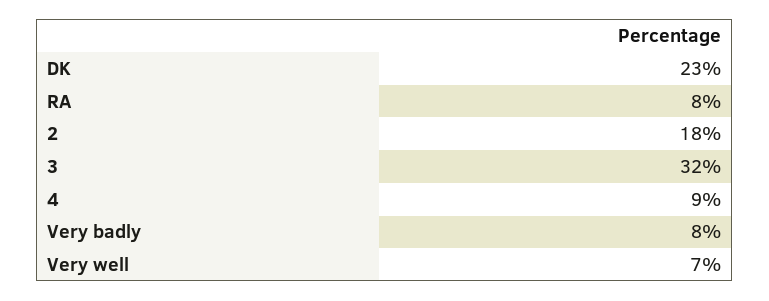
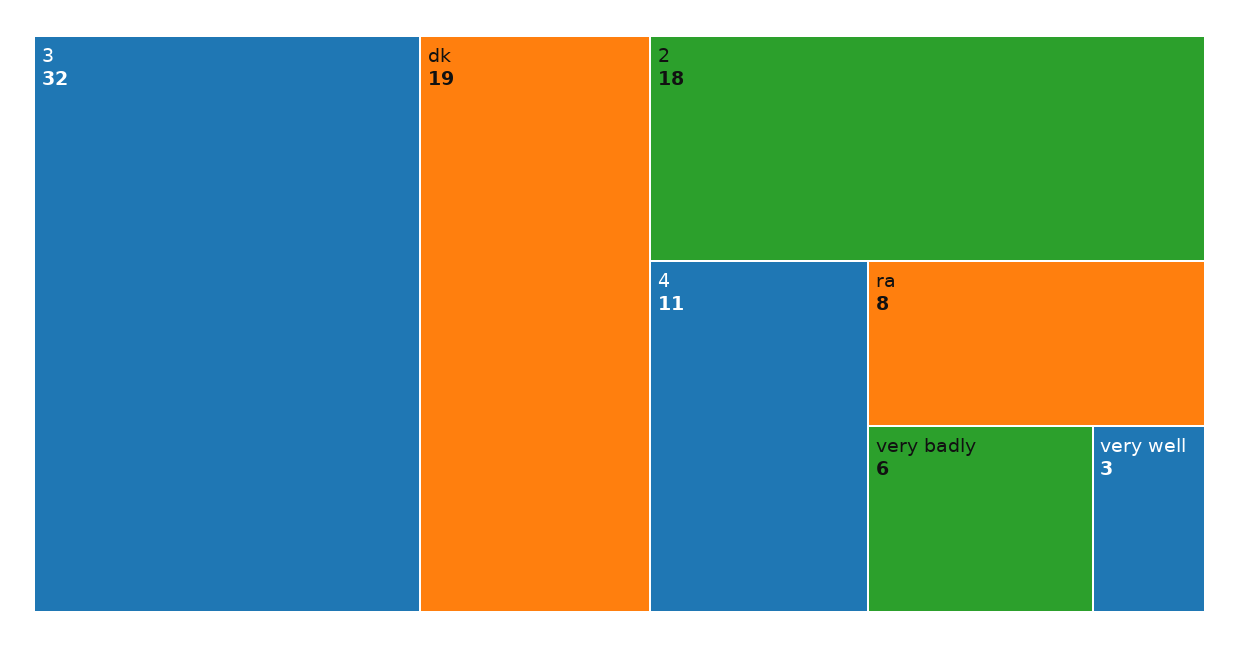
DK: 23 -> 19
4: 9 -> 11
Very badly: 8 -> 6
Very well: 7 -> 3

